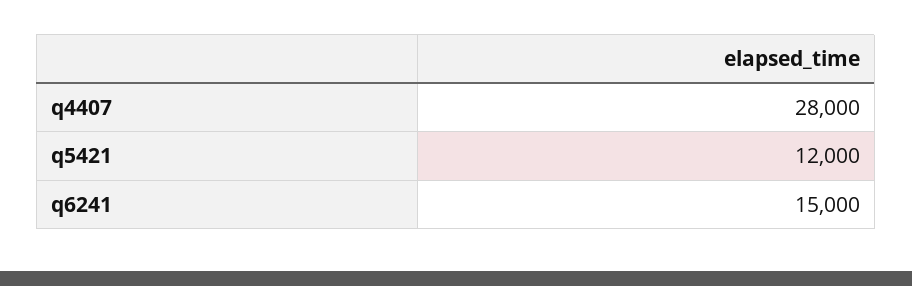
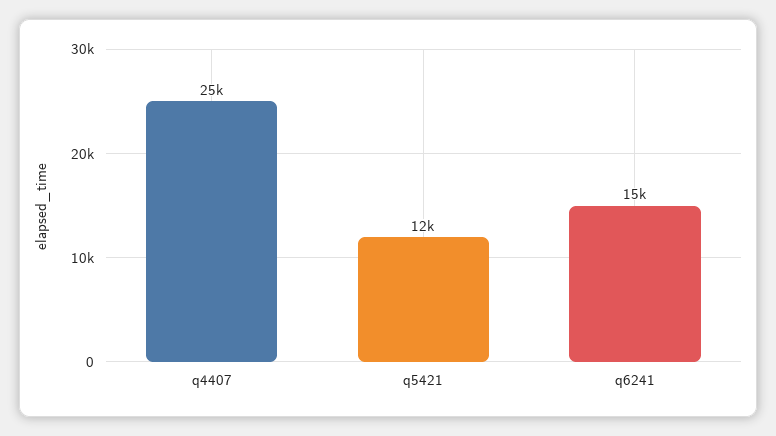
q4407: 28000 -> 25000

